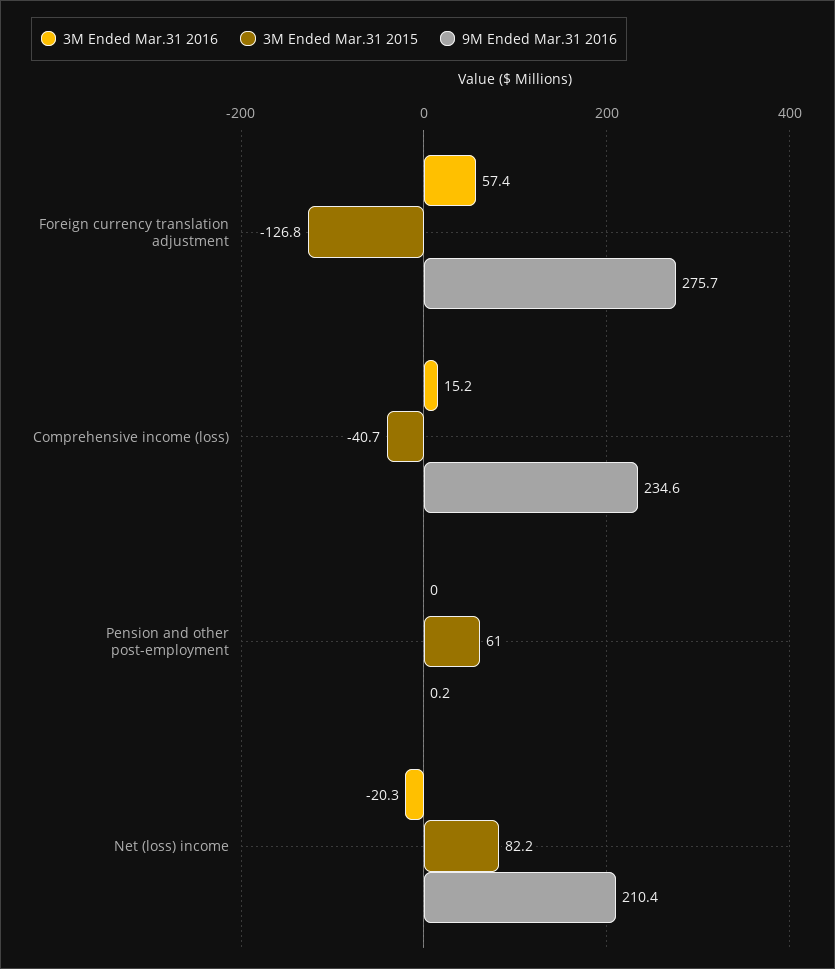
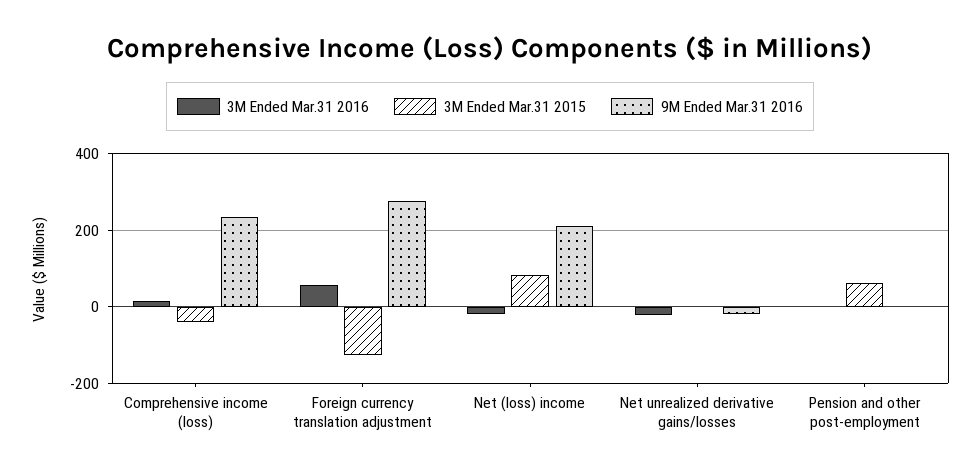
3M Ended Mar.31 2016, Net unrealized derivative gains/losses: none -> -20
3M Ended Mar.31 2015, Net unrealized derivative gains/losses: none -> 0
9M Ended Mar.31 2016, Net unrealized derivative gains/losses: none -> -20

